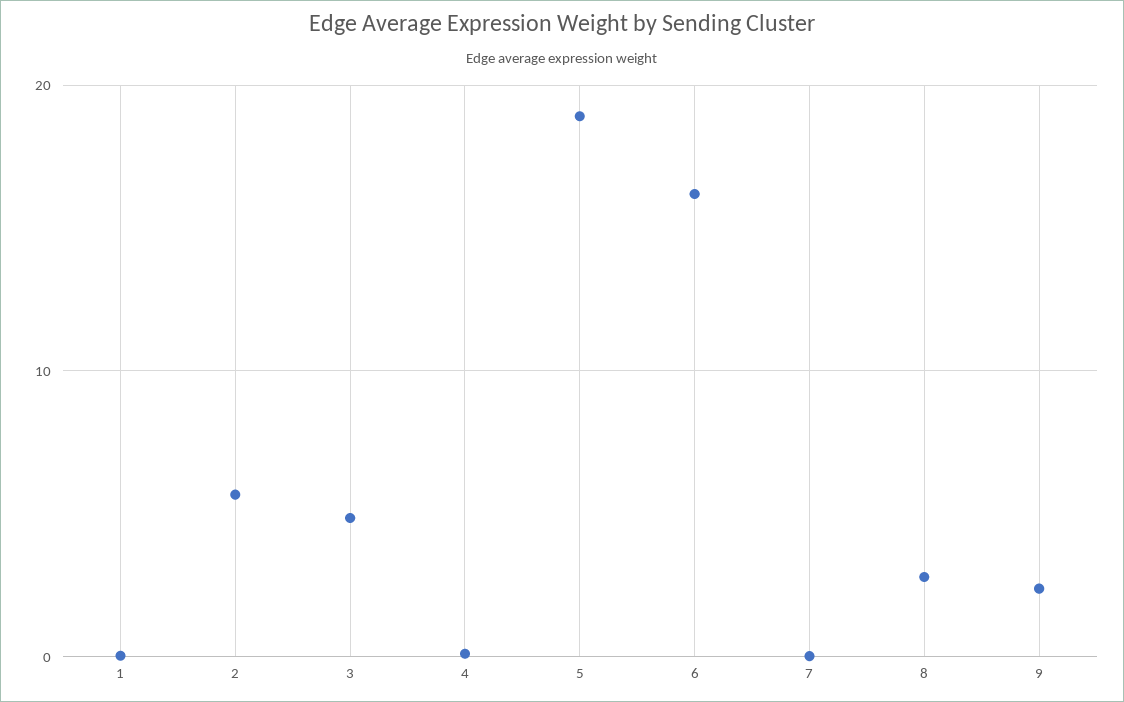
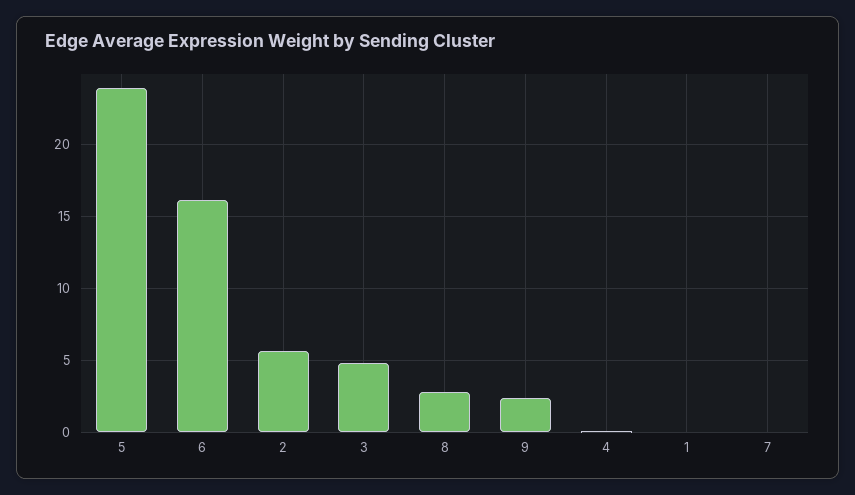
5: 19 -> 24

